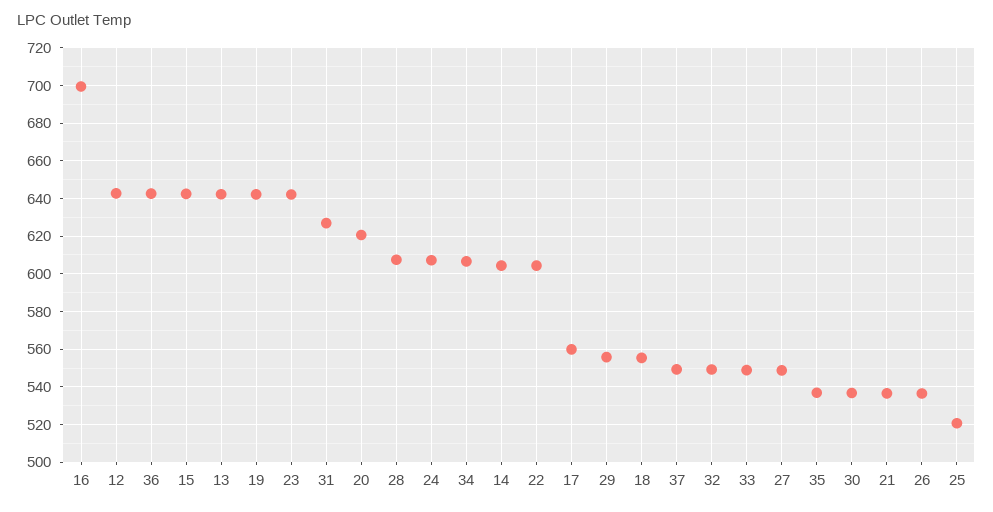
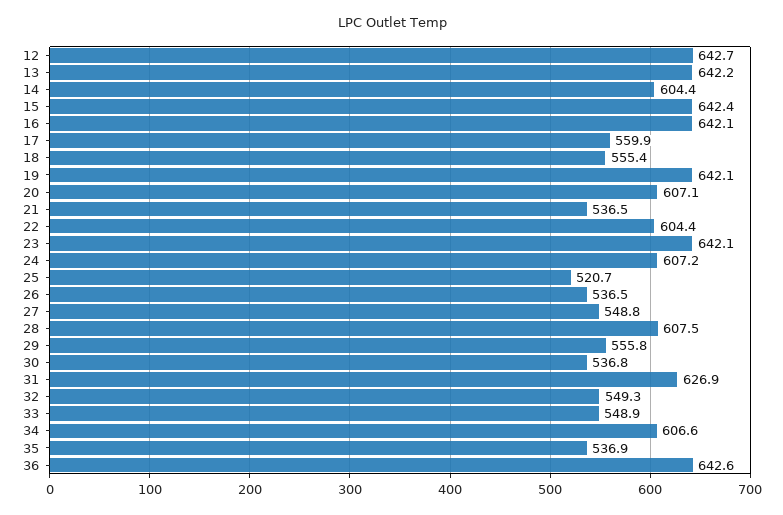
16: 700 -> 642.1
20: 620 -> 607.1
37: 550 -> none

